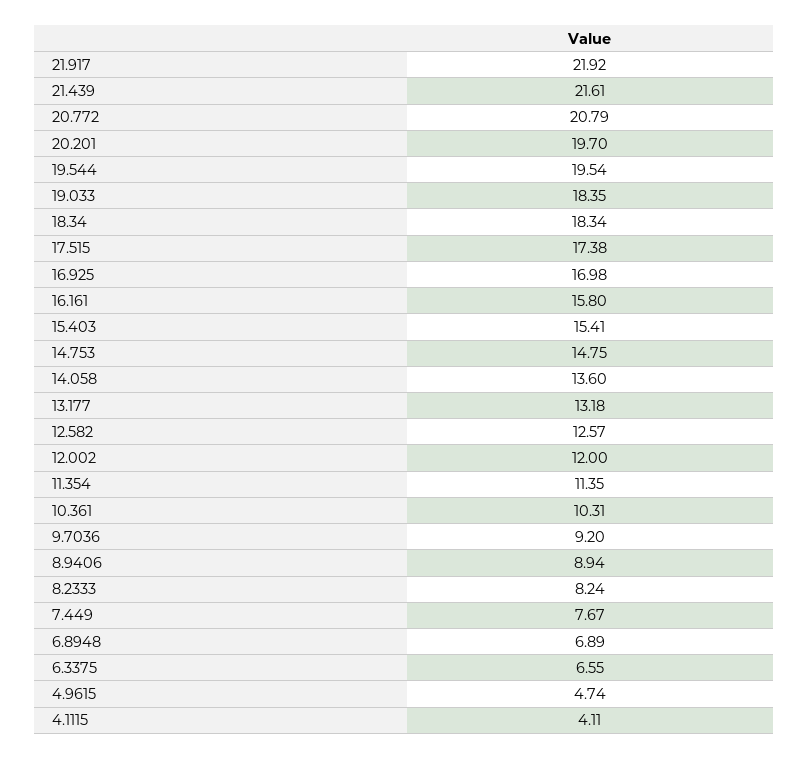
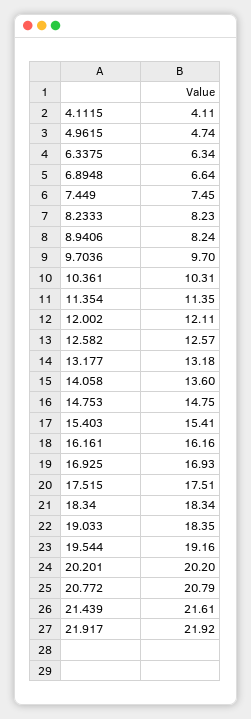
20.201: 19.7 -> 20.2
19.544: 19.54 -> 19.16
17.515: 17.38 -> 17.51
16.925: 16.98 -> 16.93
16.161: 15.8 -> 16.16
12.002: 12 -> 12.11
9.7036: 9.2 -> 9.7
8.9406: 8.94 -> 8.24
8.2333: 8.24 -> 8.23
7.449: 7.67 -> 7.45
6.8948: 6.89 -> 6.64
6.3375: 6.55 -> 6.34

